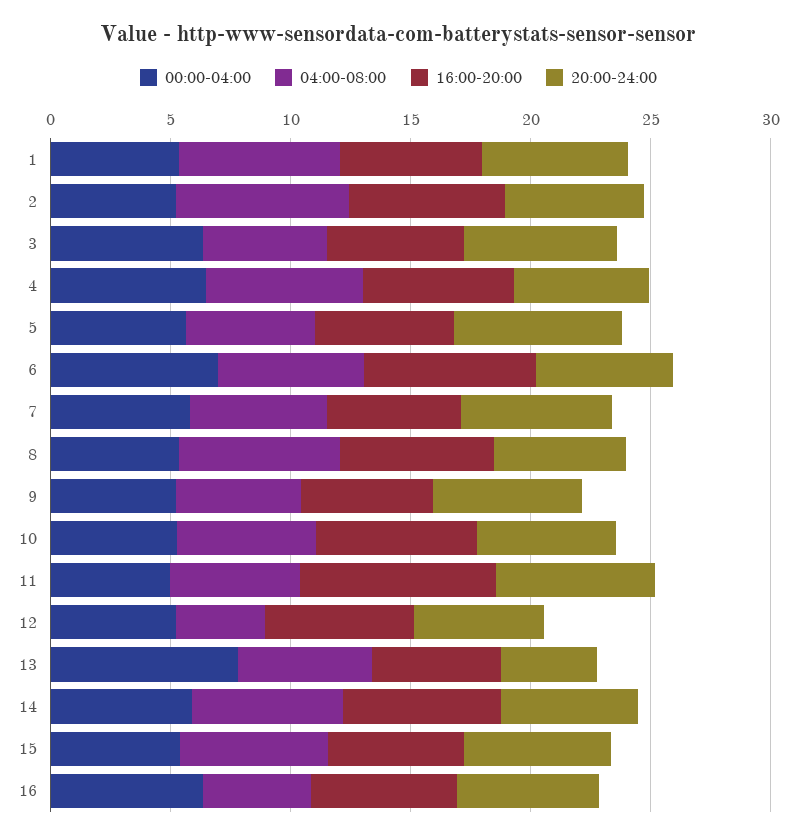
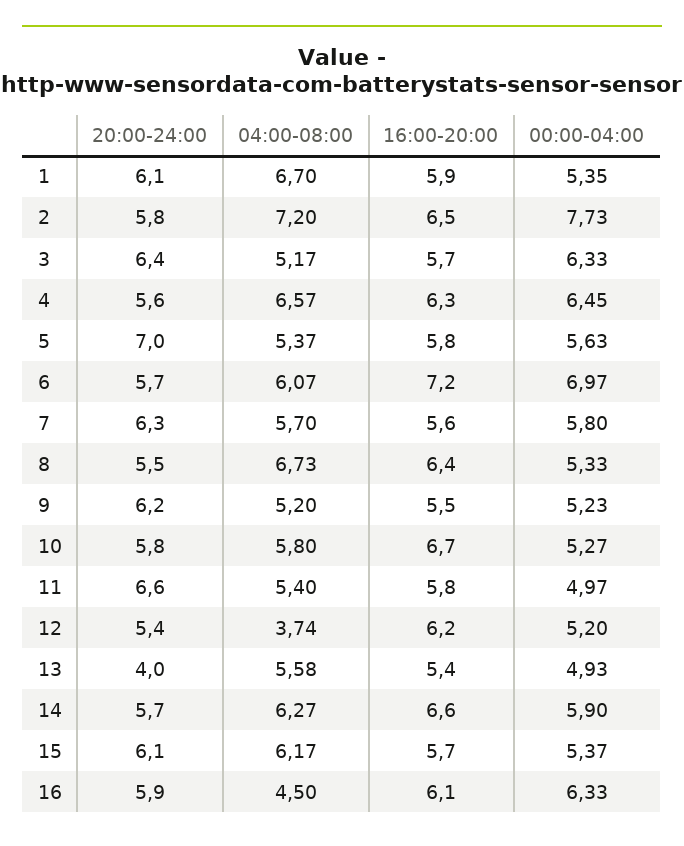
00:00-04:00, 2: 5 -> 7.73
16:00-20:00, 11: 8 -> 5.8
00:00-04:00, 13: 8 -> 4.93

